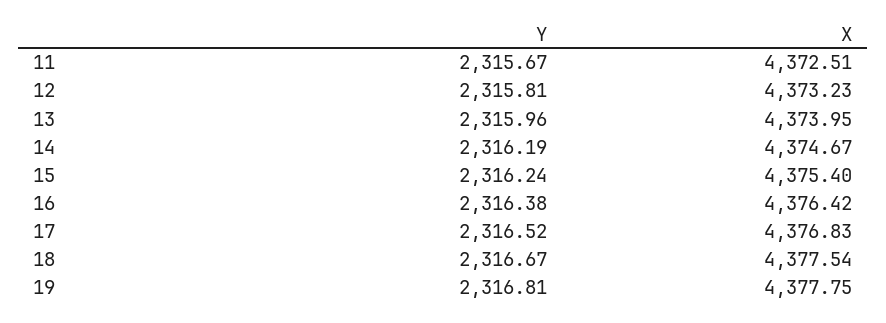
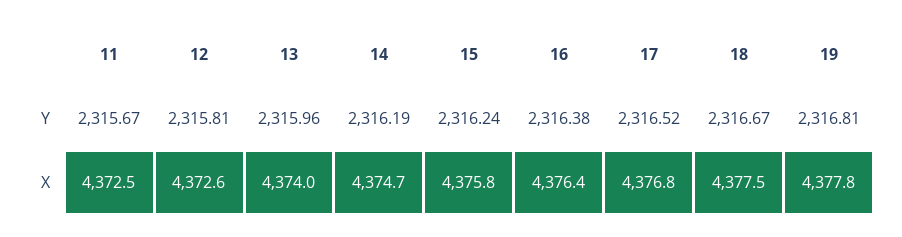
X, 12: 4373.23 -> 4372.6
X, 15: 4375.4 -> 4375.8

